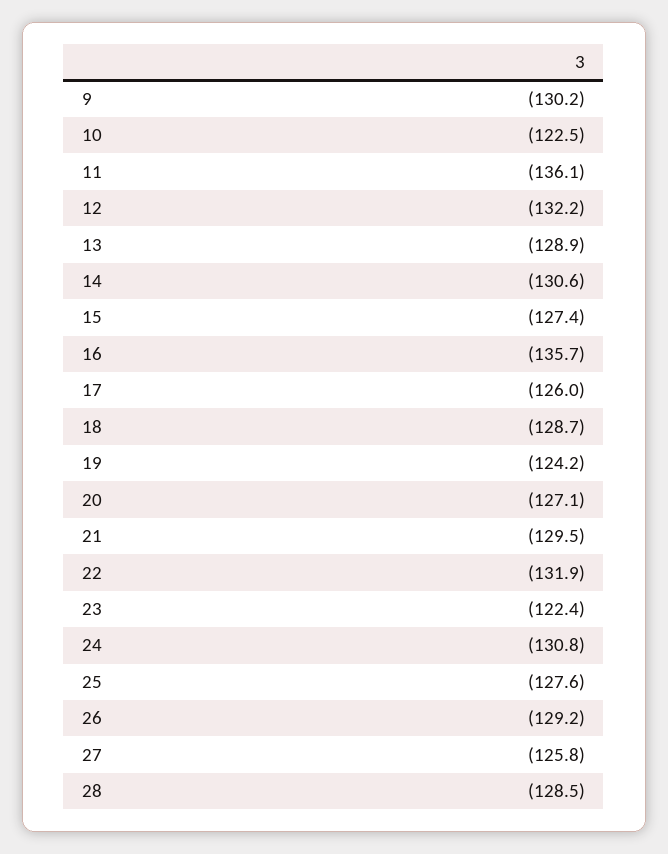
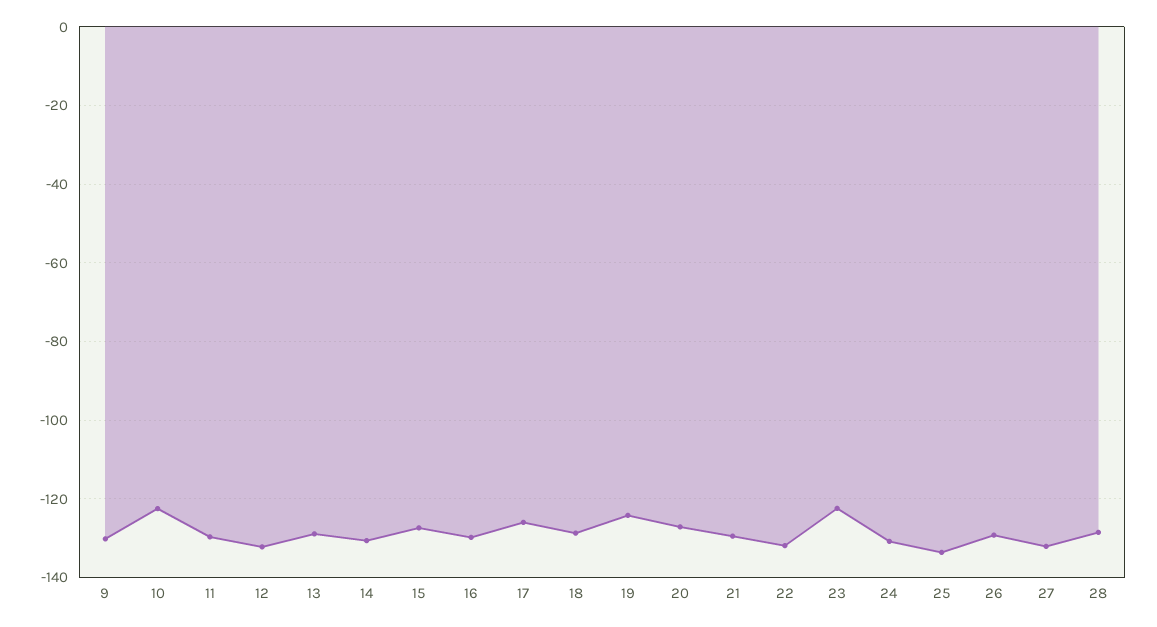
11: -136.1 -> -130
16: -135.7 -> -130
25: -127.6 -> -134
27: -125.8 -> -132

